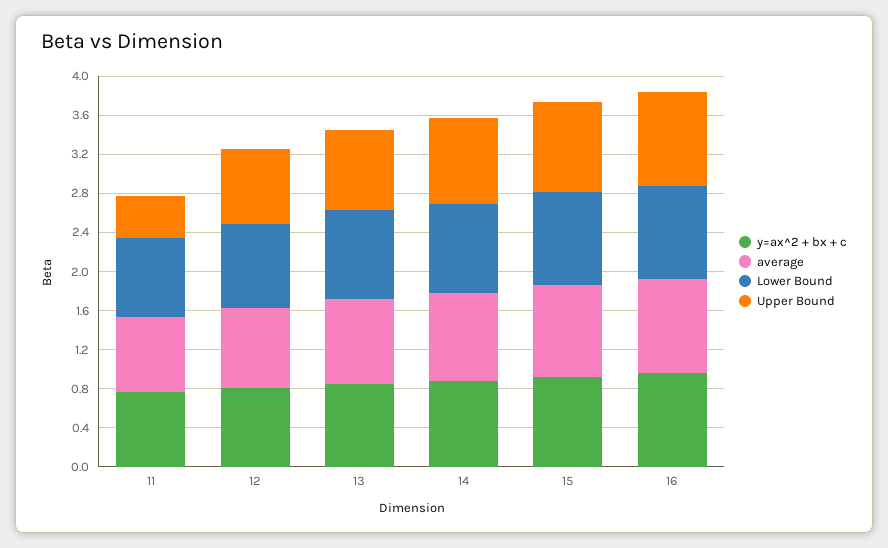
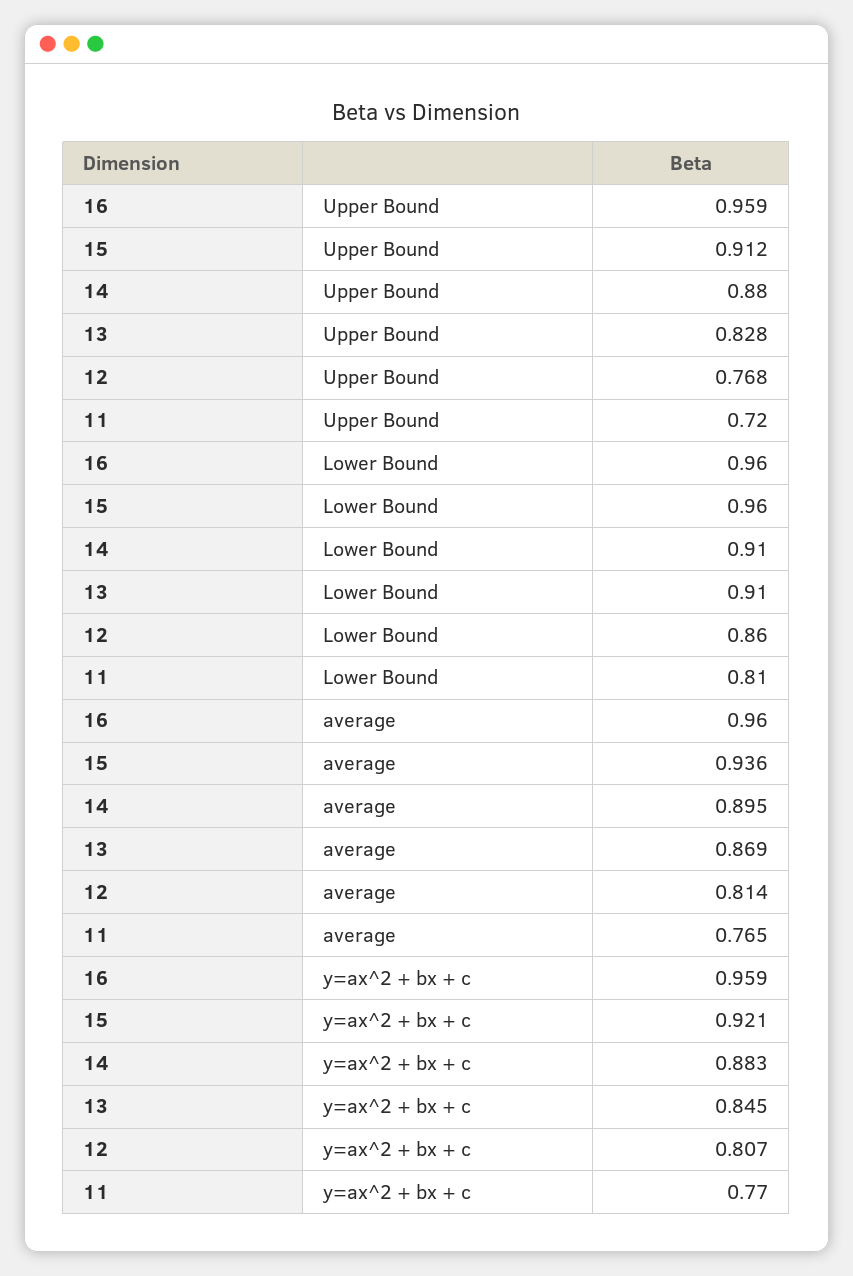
Upper Bound, 11: 0.4 -> 0.72

